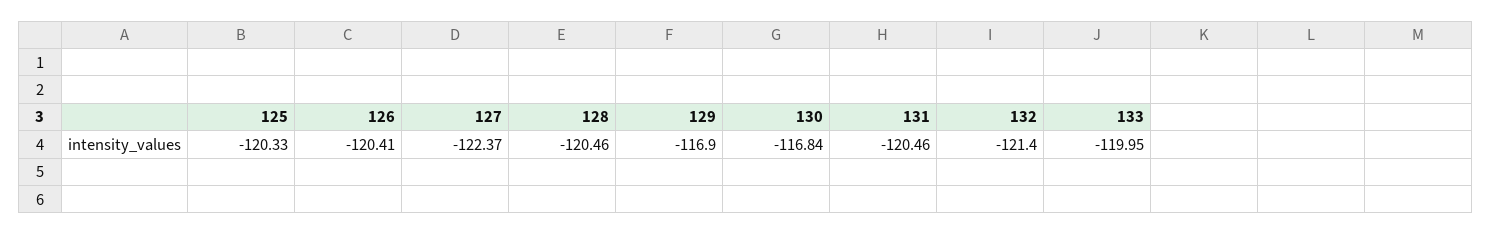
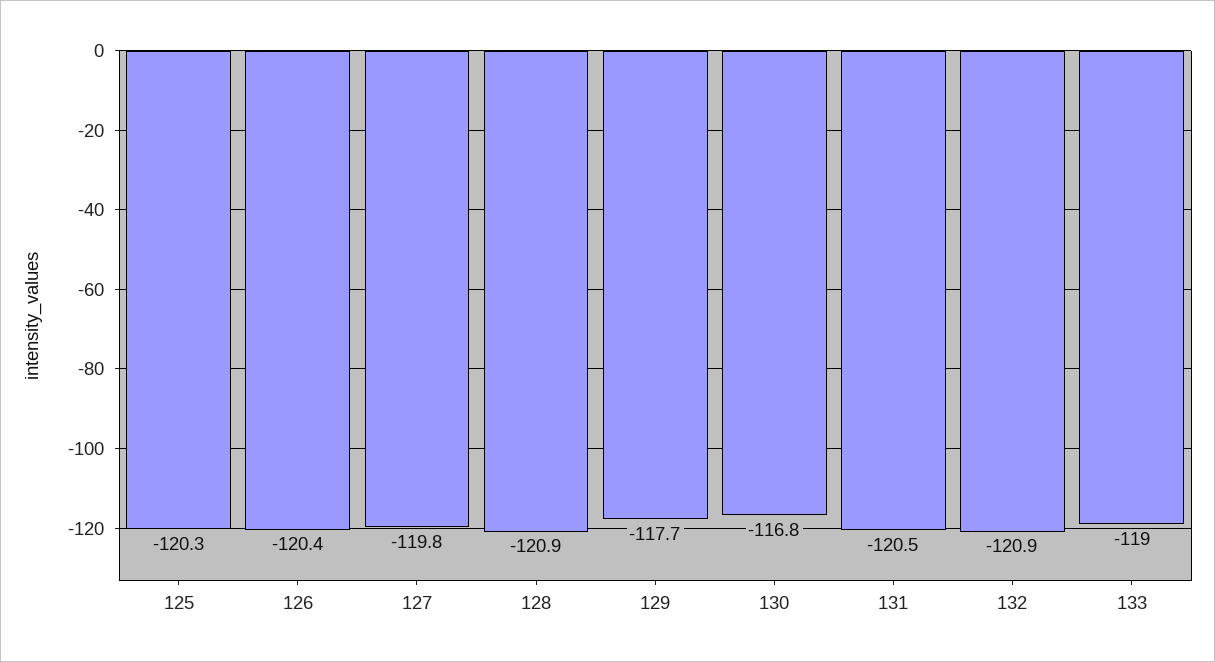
127: -122.37 -> -119.8
128: -120.46 -> -120.9
129: -116.9 -> -117.7
132: -121.4 -> -120.9
133: -119.95 -> -119

